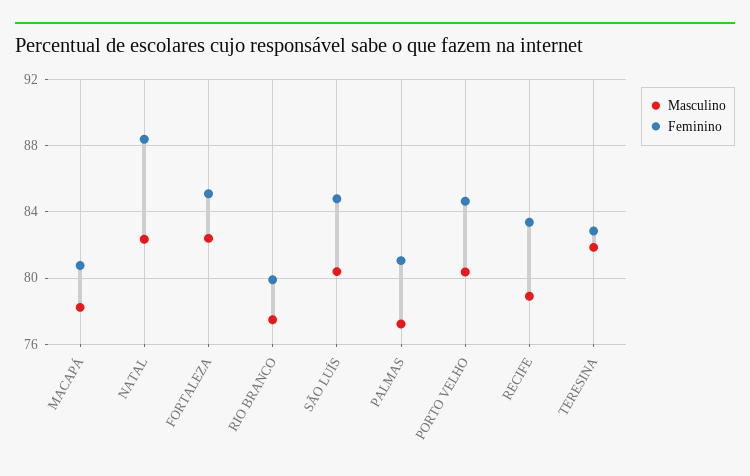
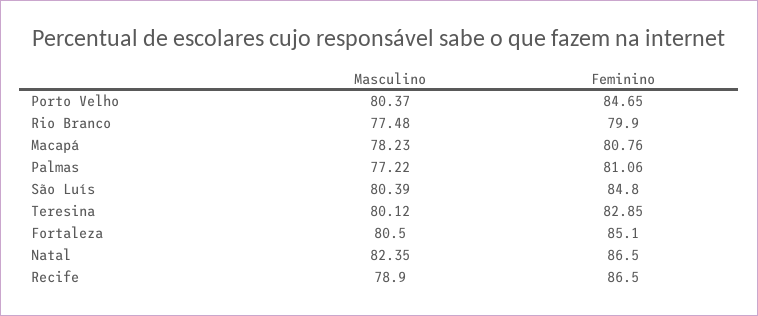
Feminino, NATAL: 88.5 -> 86.5
Masculino, FORTALEZA: 82.5 -> 80.5
Feminino, RECIFE: 83.5 -> 86.5
Masculino, TERESINA: 82 -> 80.12

